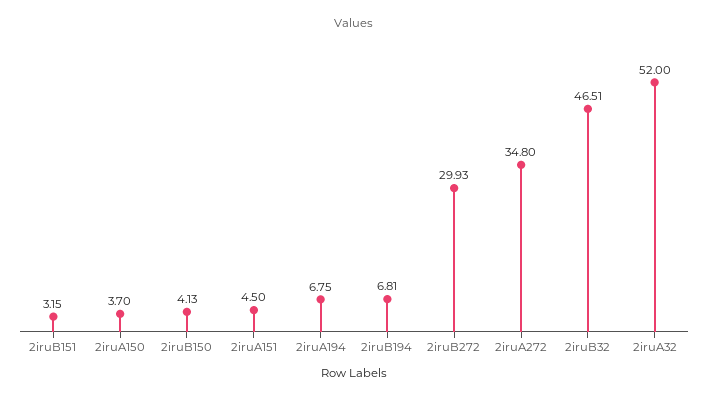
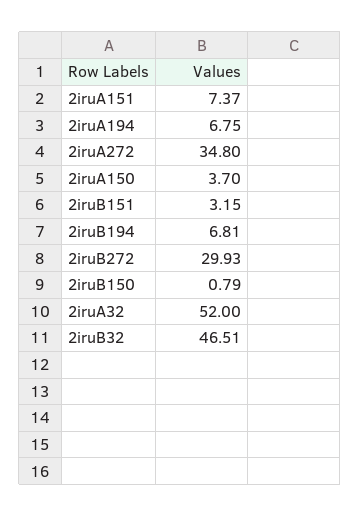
2iruB150: 4.13 -> 0.79
2iruA151: 4.5 -> 7.37

